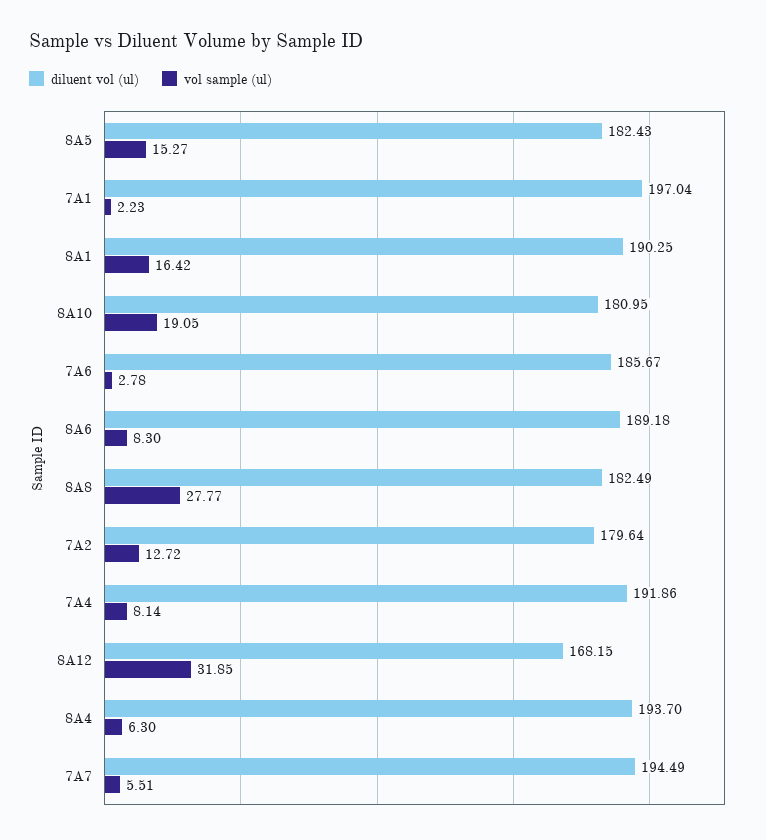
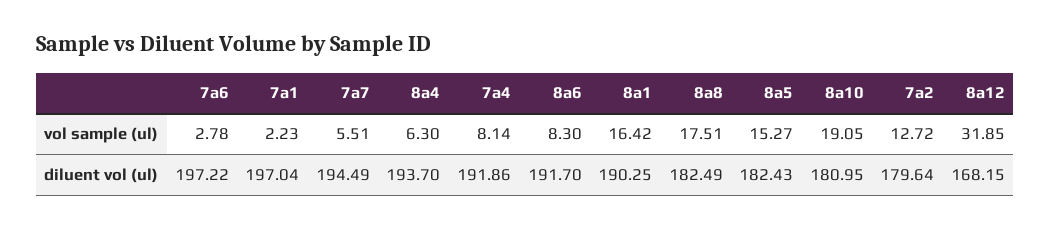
diluent vol (ul), 7A6: 185.67 -> 197.22
diluent vol (ul), 8A6: 189.18 -> 191.7
vol sample (ul), 8A8: 27.77 -> 17.51

